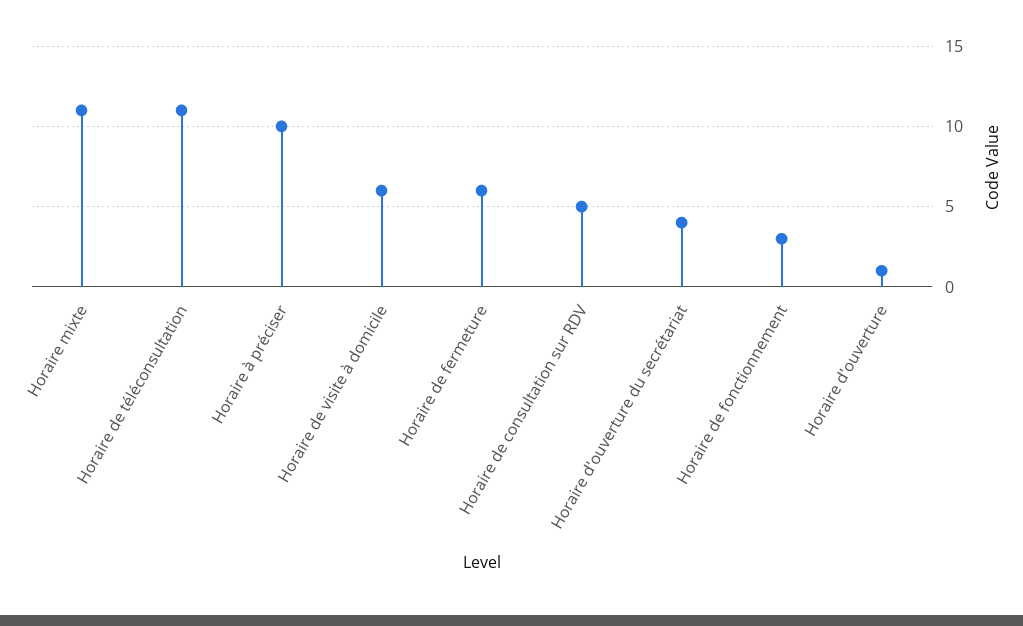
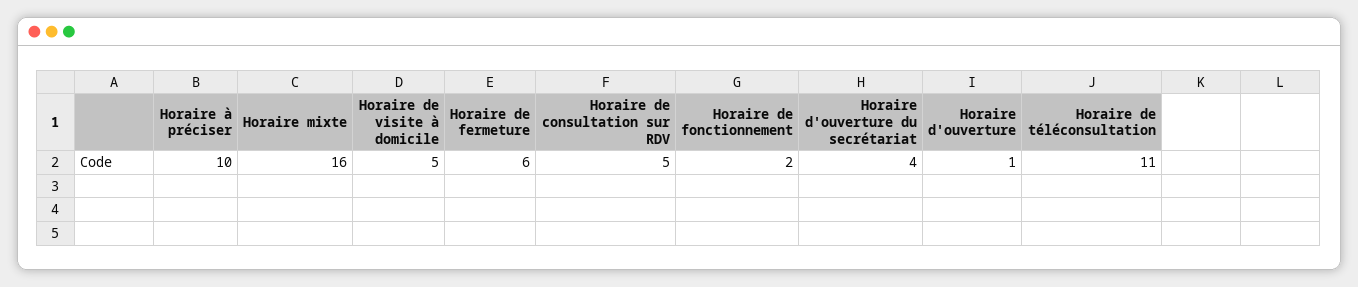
Horaire mixte: 11 -> 16
Horaire de visite à domicile: 6 -> 5
Horaire de fonctionnement: 3 -> 2

